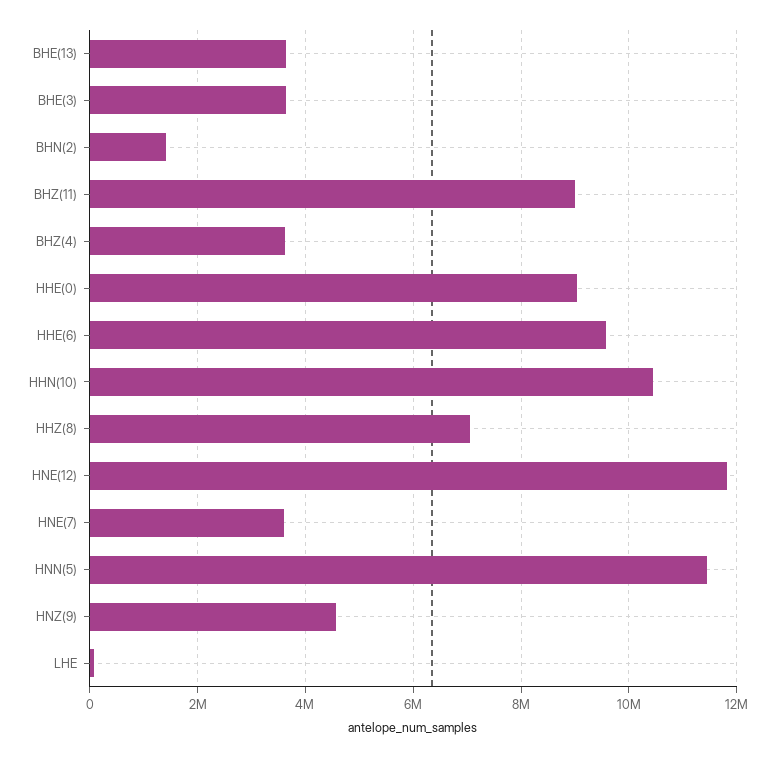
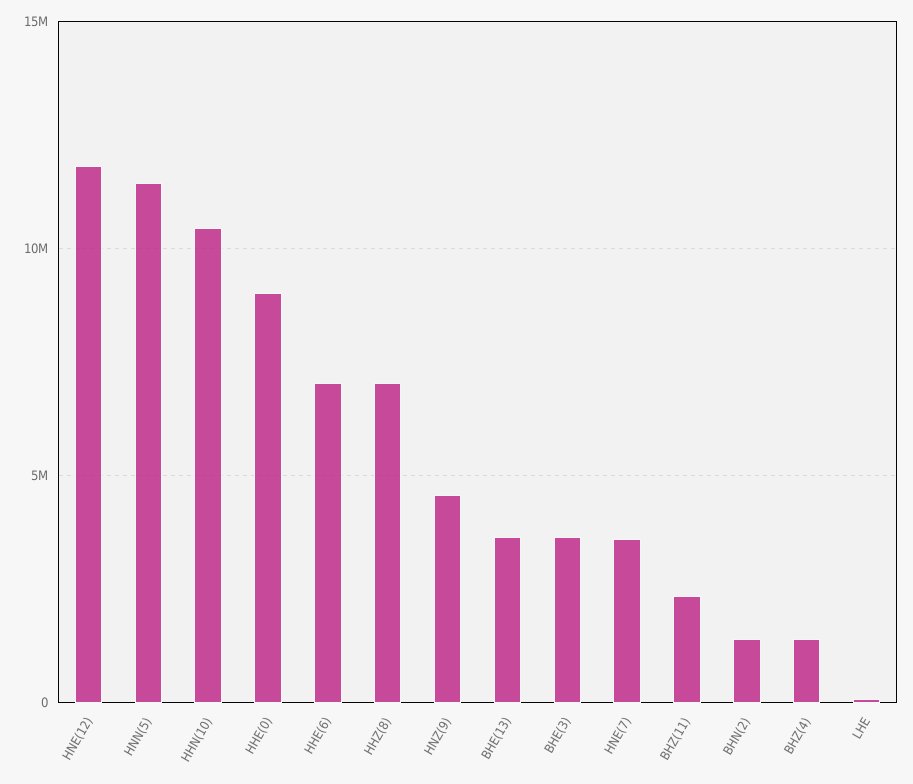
BHZ(11): 9000000 -> 2500000
BHZ(4): 3600000 -> 1500000
HHE(6): 9600000 -> 7000000

